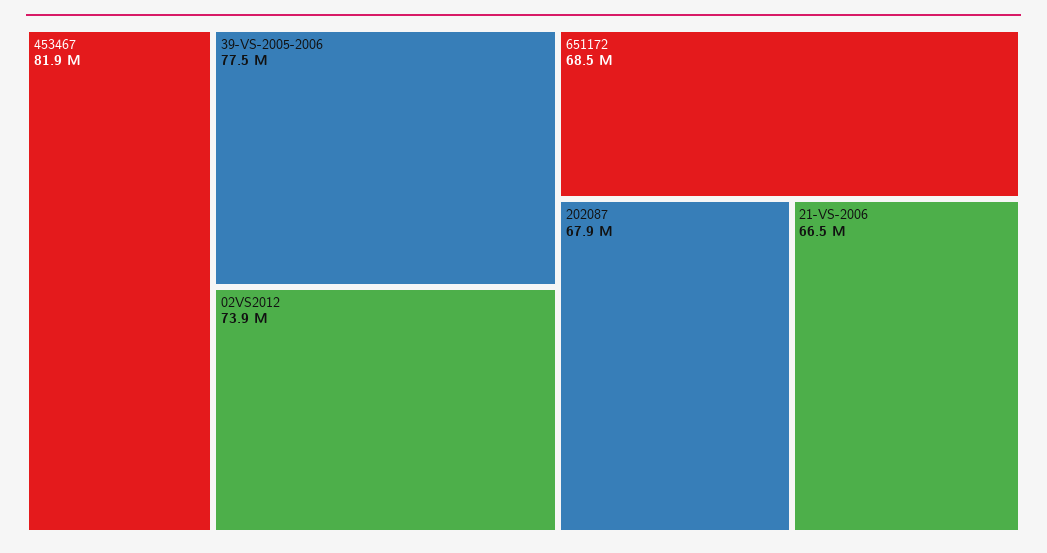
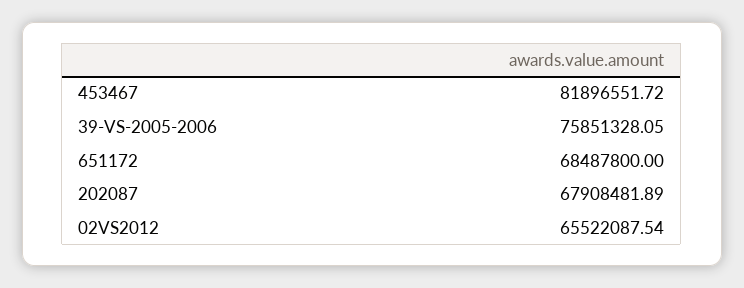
39-VS-2005-2006: 77500000 -> 75851328.05
02VS2012: 73900000 -> 65522087.54
21-VS-2006: 66500000 -> none

